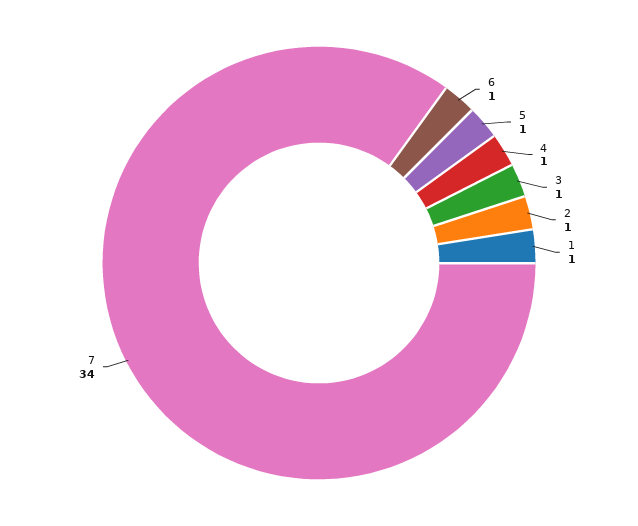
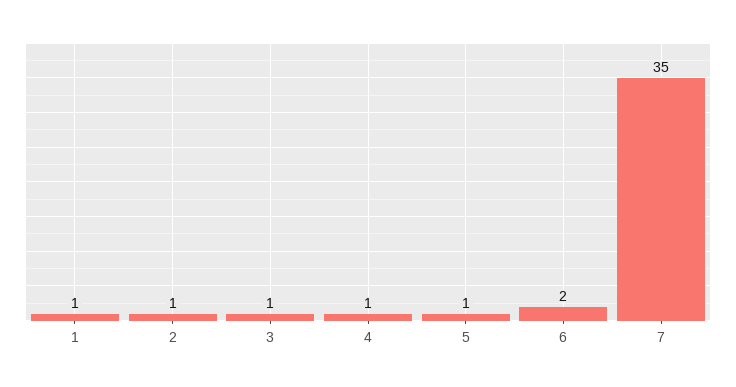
6: 1 -> 2
7: 34 -> 35

